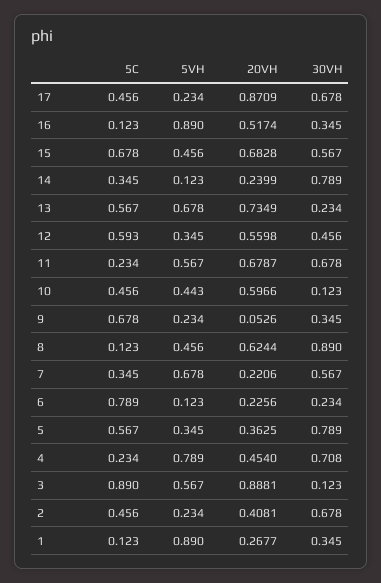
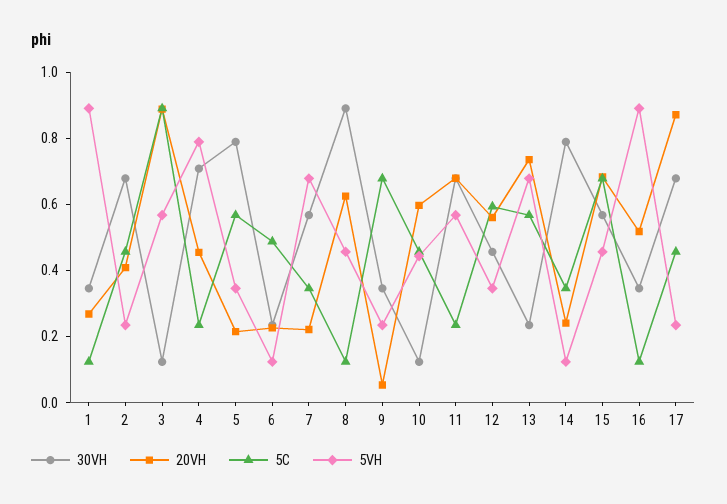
5C, 6: 0.789 -> 0.5
20VH, 5: 0.3625 -> 0.2

